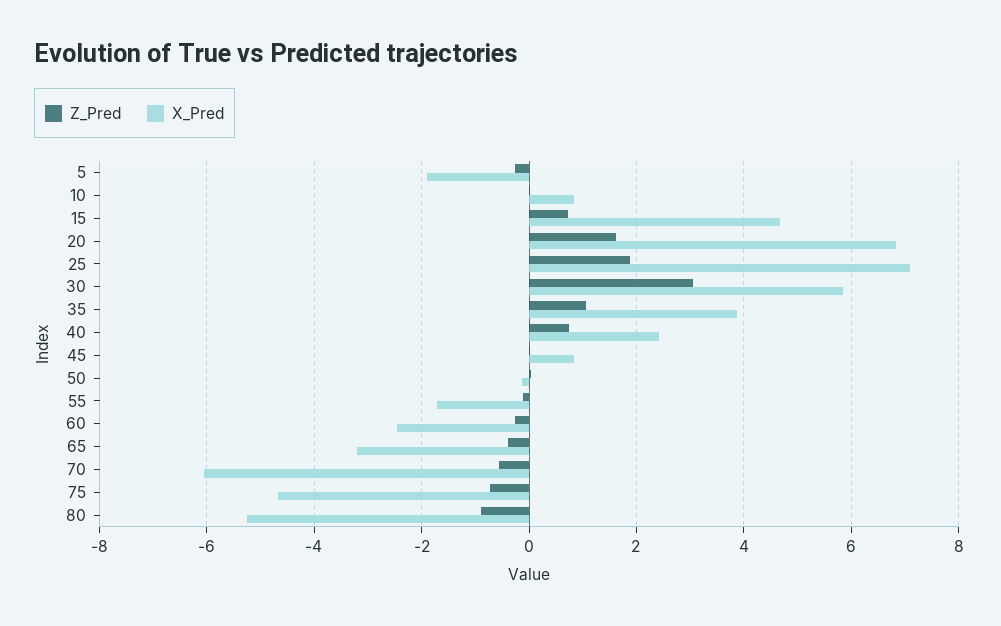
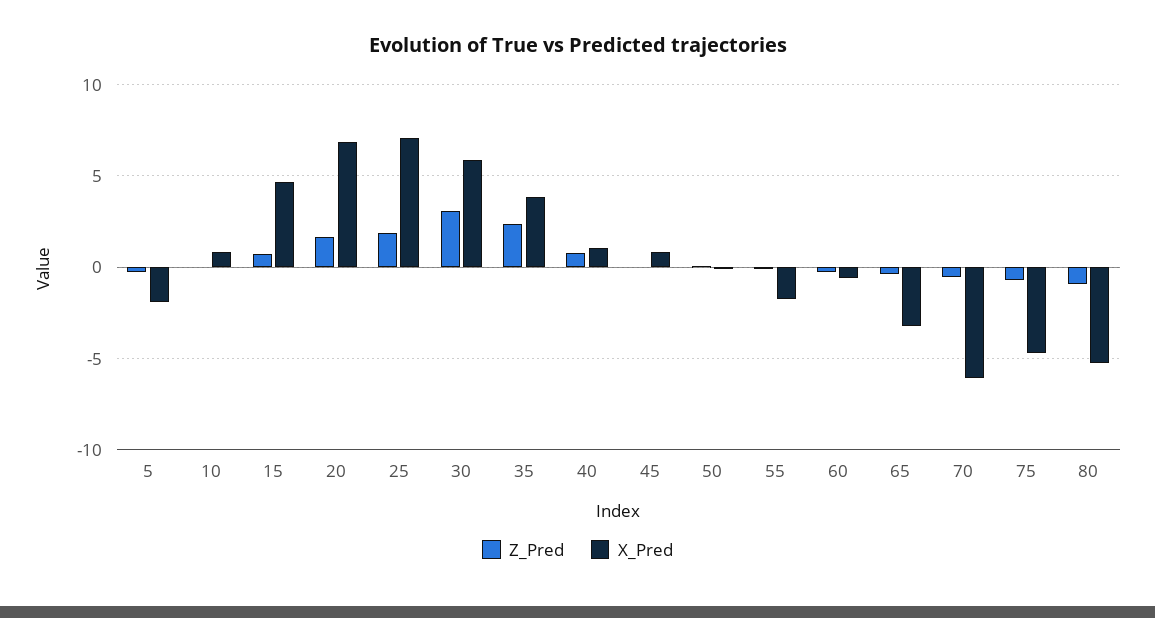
Z_Pred, 35: 1 -> 2.5
X_Pred, 40: 2.4 -> 1
X_Pred, 60: -2.4 -> -0.5

